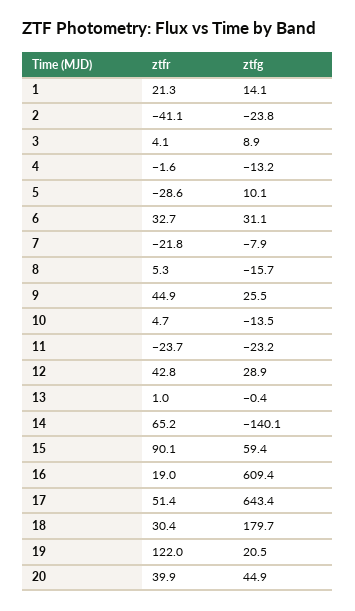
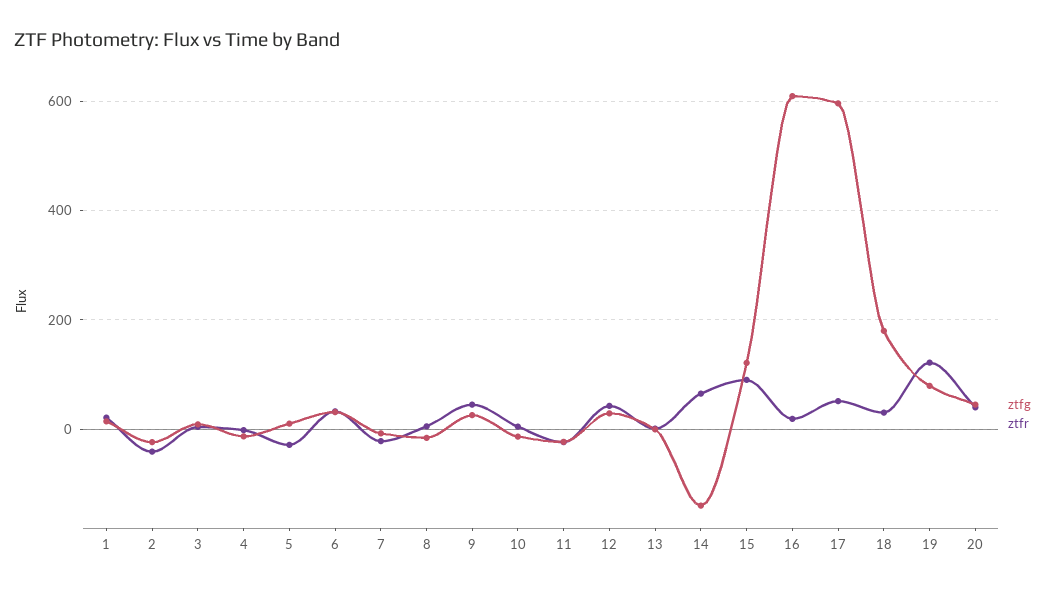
ztfg, 15: 59.4 -> 120
ztfg, 17: 643.4 -> 600
ztfg, 19: 20.5 -> 80

